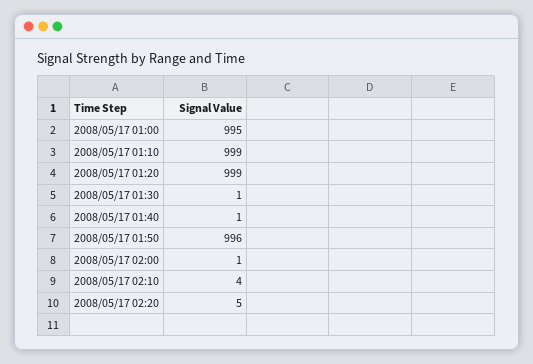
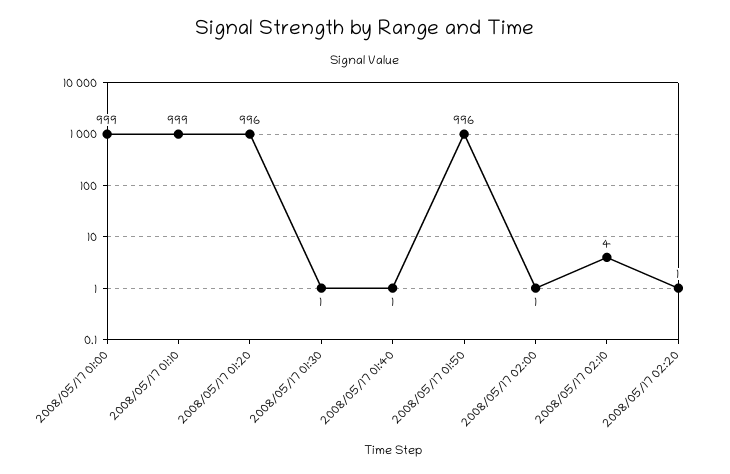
2008/05/17 01:00: 995 -> 999
2008/05/17 01:20: 999 -> 996
2008/05/17 02:20: 5 -> 1

